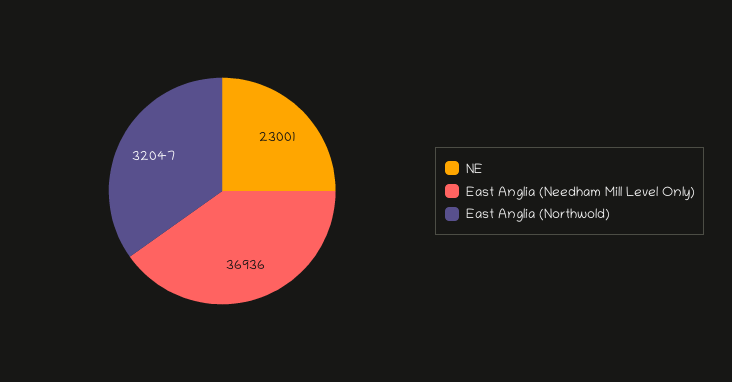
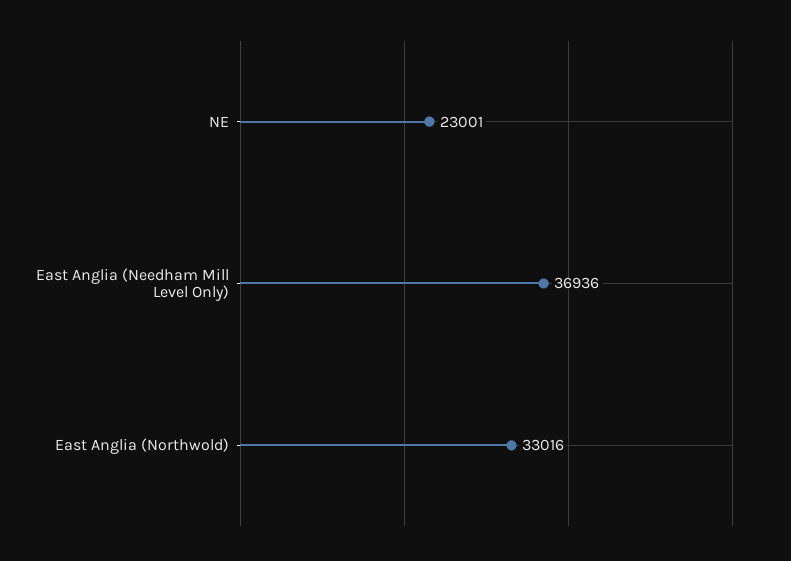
East Anglia (Northwold): 32047 -> 33016

